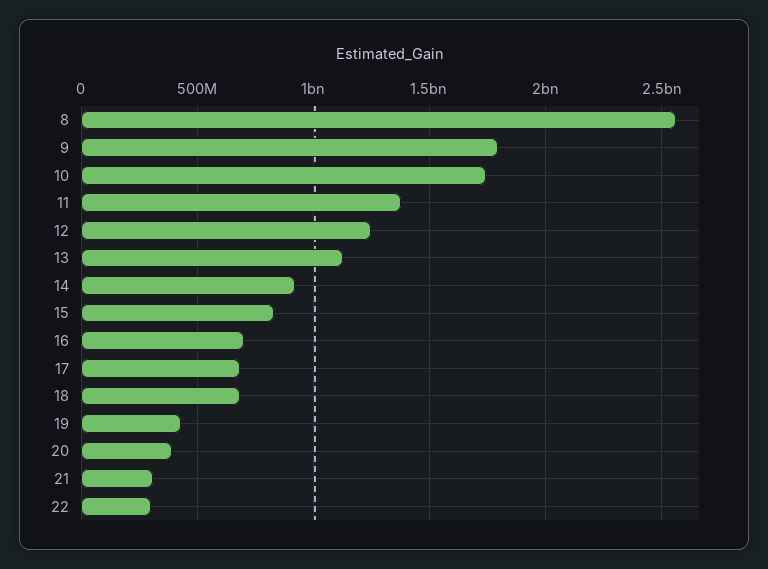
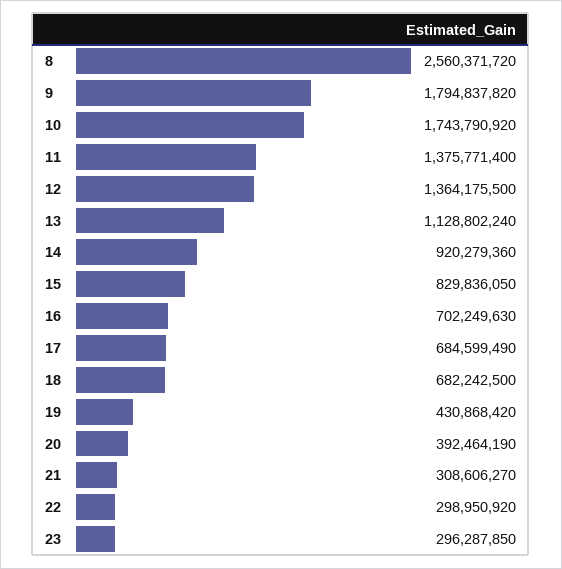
12: 1250000000 -> 1364175500
23: none -> 296287850

